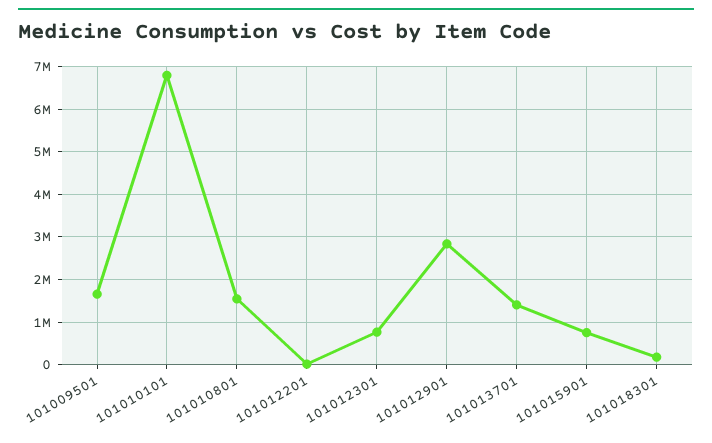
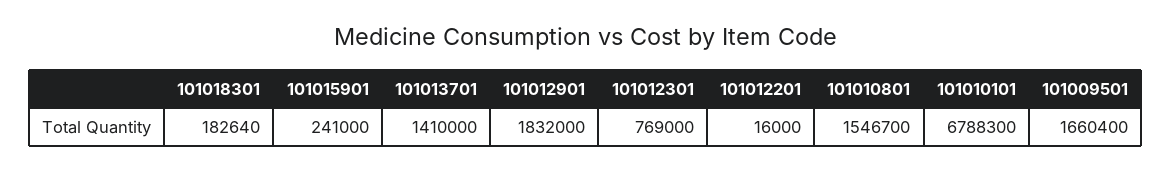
101012901: 2800000 -> 1832000
101015901: 800000 -> 241000

